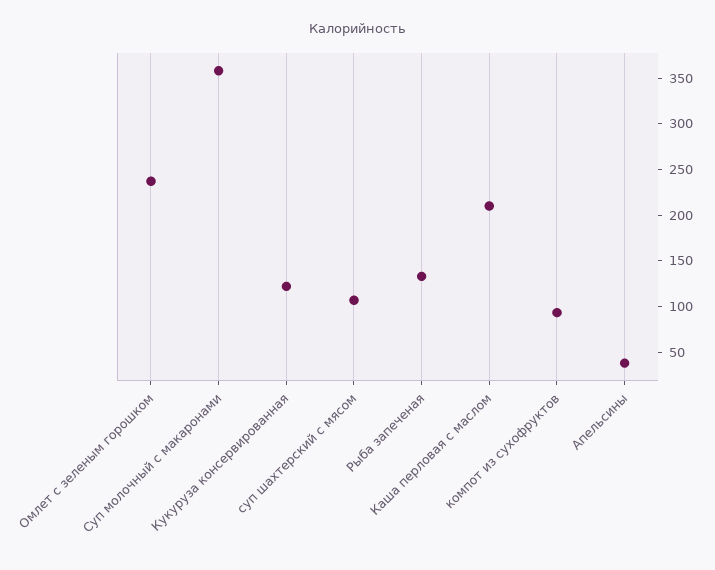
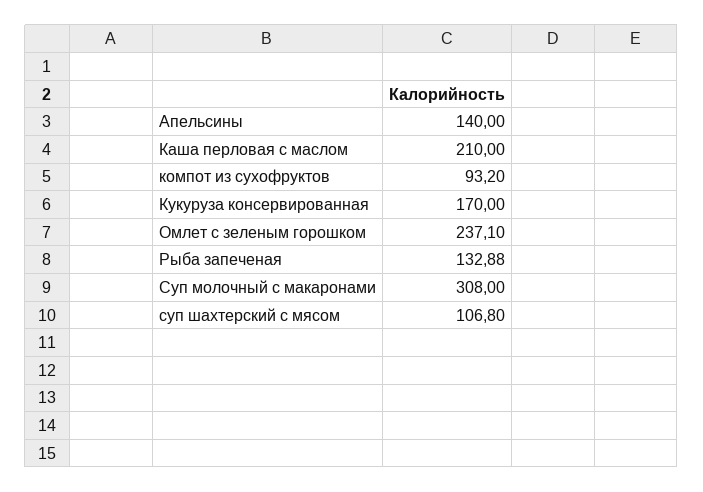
Суп молочный с макаронами: 360 -> 308
Кукуруза консервированная: 120 -> 170
Апельсины: 40 -> 140

